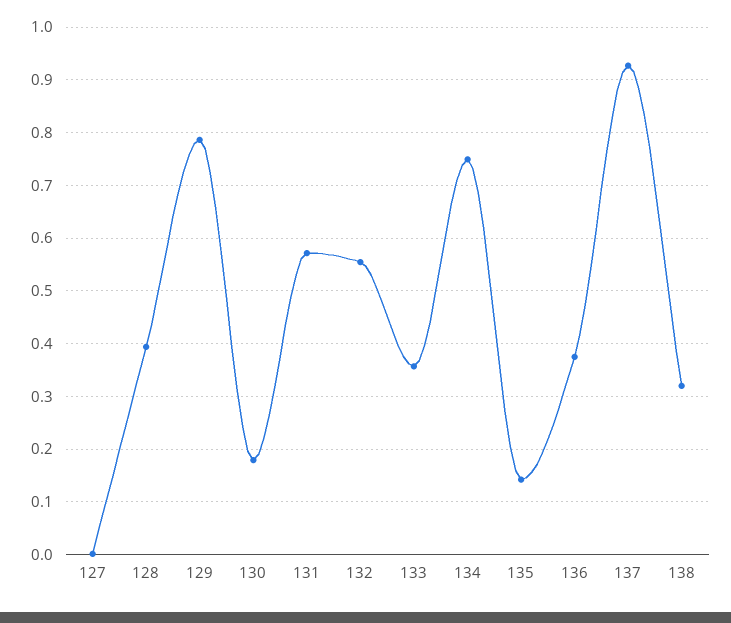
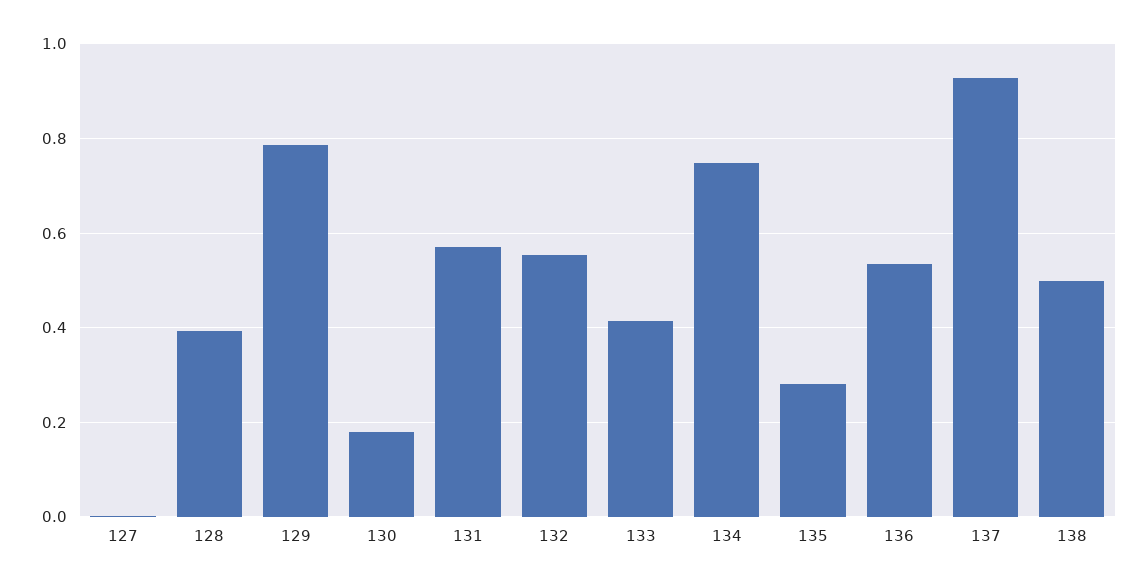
133: 0.36 -> 0.42
135: 0.14 -> 0.28
136: 0.38 -> 0.54
138: 0.32 -> 0.5

